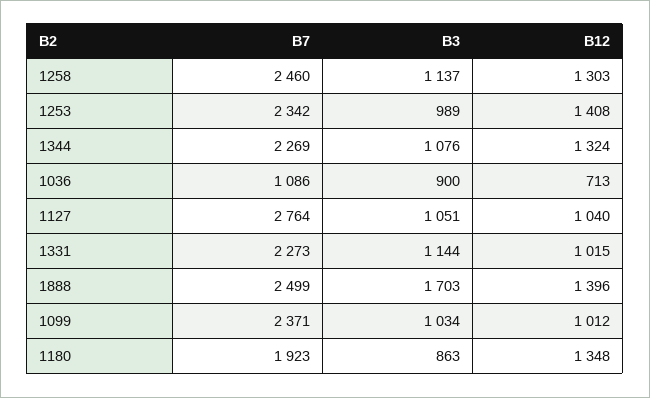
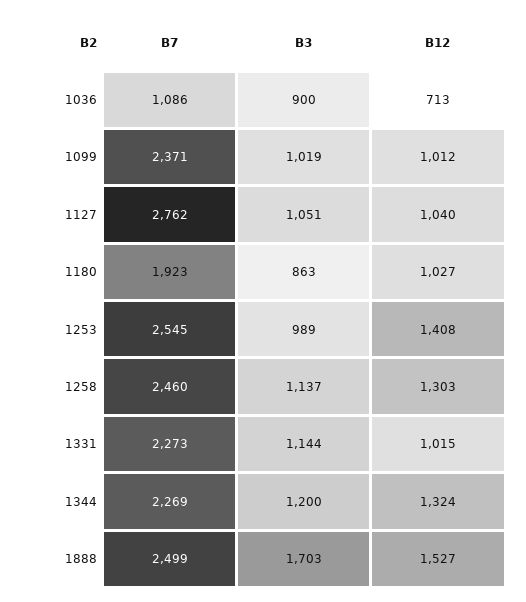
B7, 1253: 2342 -> 2545
B3, 1344: 1076 -> 1200
B7, 1127: 2764 -> 2762
B12, 1888: 1396 -> 1527
B3, 1099: 1034 -> 1019
B12, 1180: 1348 -> 1027

